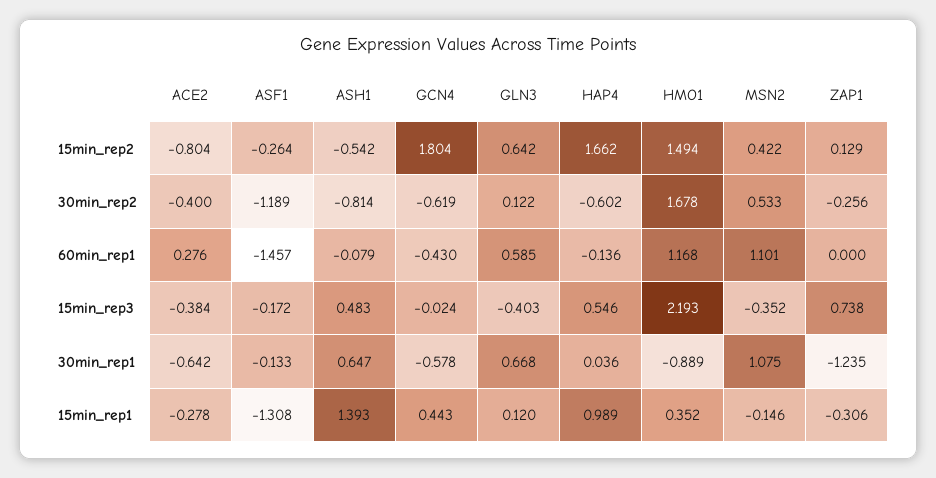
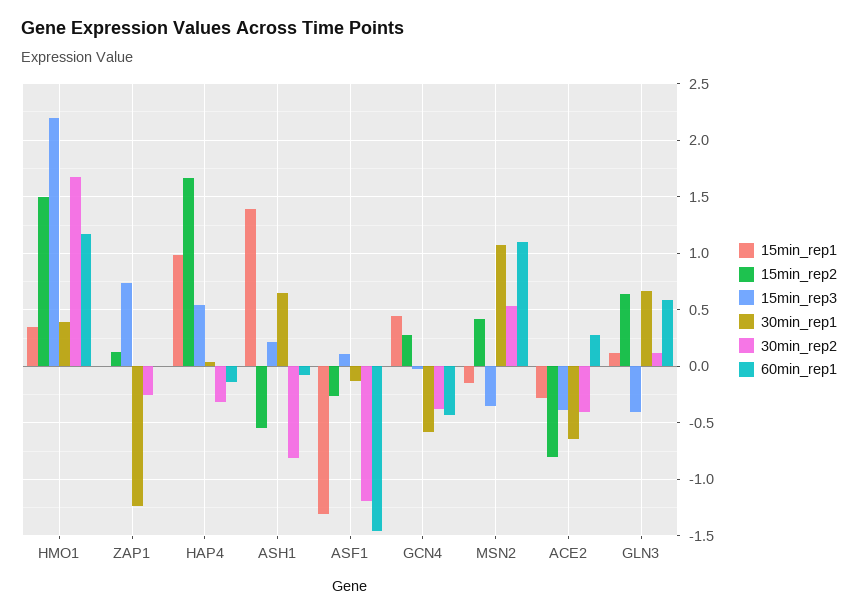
15min_rep2, GCN4: 1.804 -> 0.3
30min_rep2, GCN4: -0.619 -> -0.4
30min_rep2, HAP4: -0.602 -> -0.3
15min_rep3, ASF1: -0.172 -> 0.1
15min_rep3, ASH1: 0.483 -> 0.2
30min_rep1, HMO1: -0.889 -> 0.4
15min_rep1, ZAP1: -0.306 -> 0

